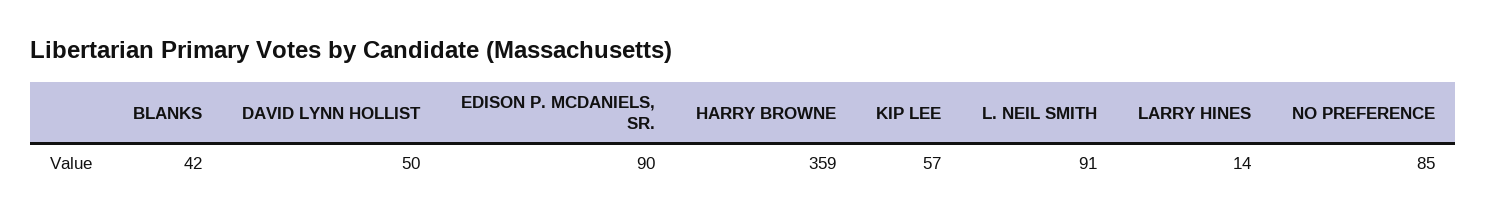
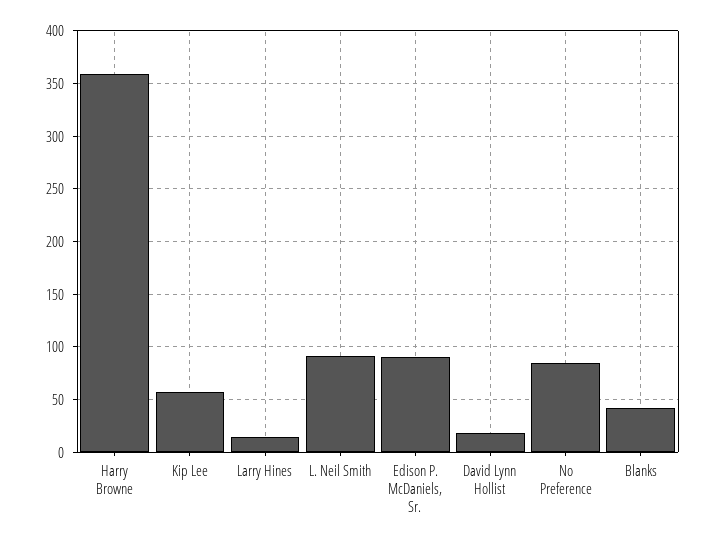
DAVID LYNN HOLLIST: 50 -> 20

